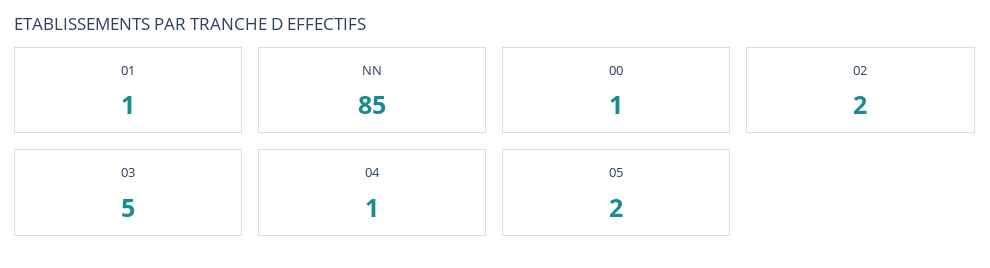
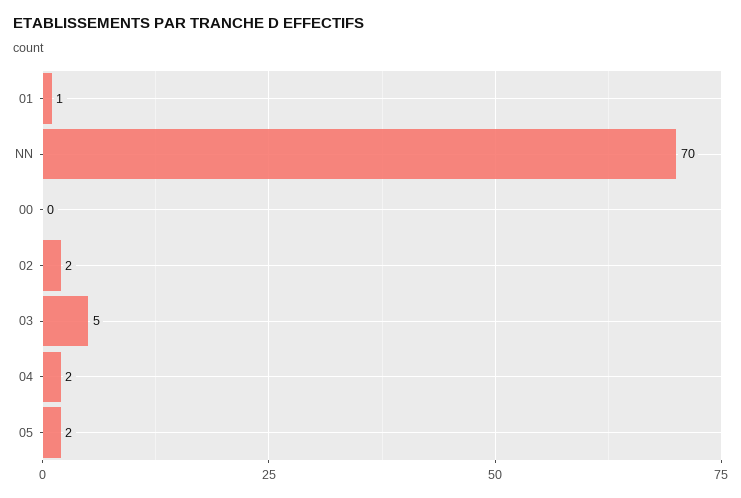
NN: 85 -> 70
00: 1 -> 0
04: 1 -> 2

